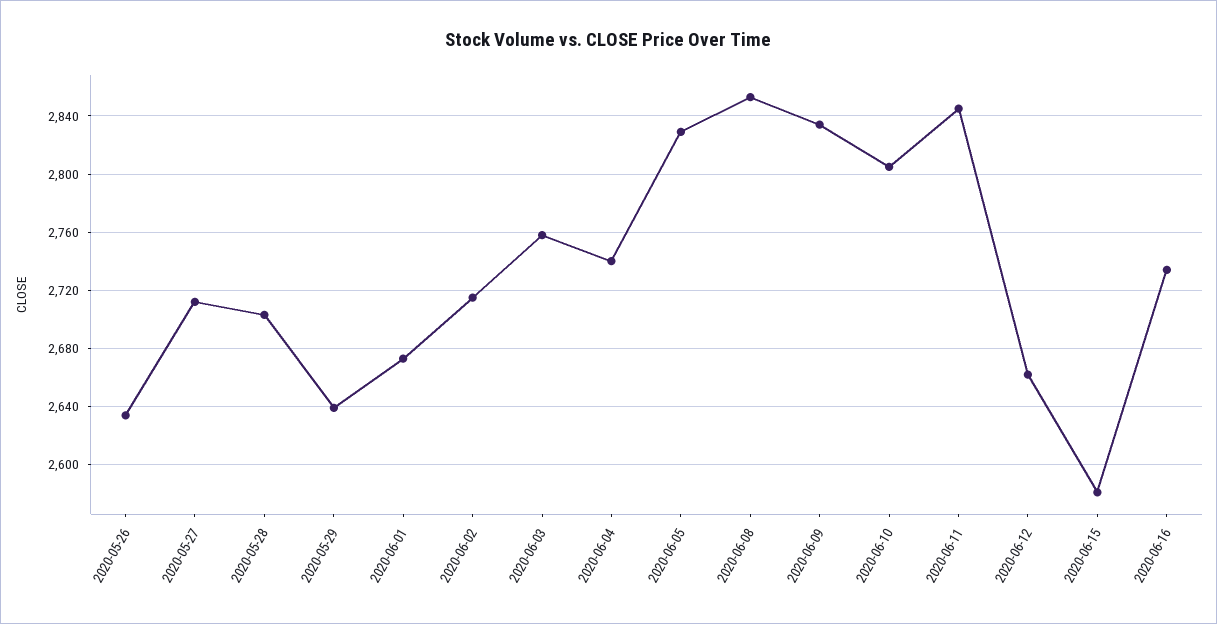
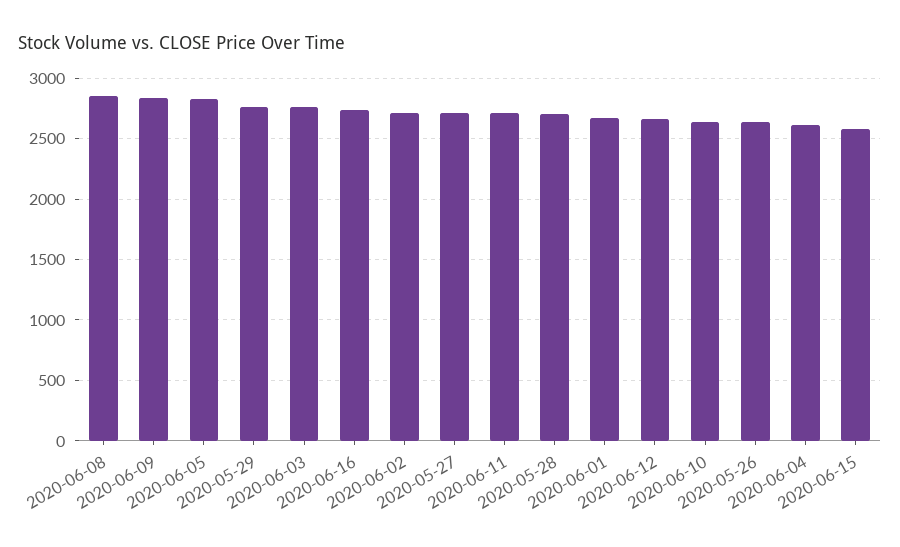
2020-05-29: 2640 -> 2750
2020-06-04: 2740 -> 2600
2020-06-10: 2805 -> 2650
2020-06-11: 2845 -> 2700

